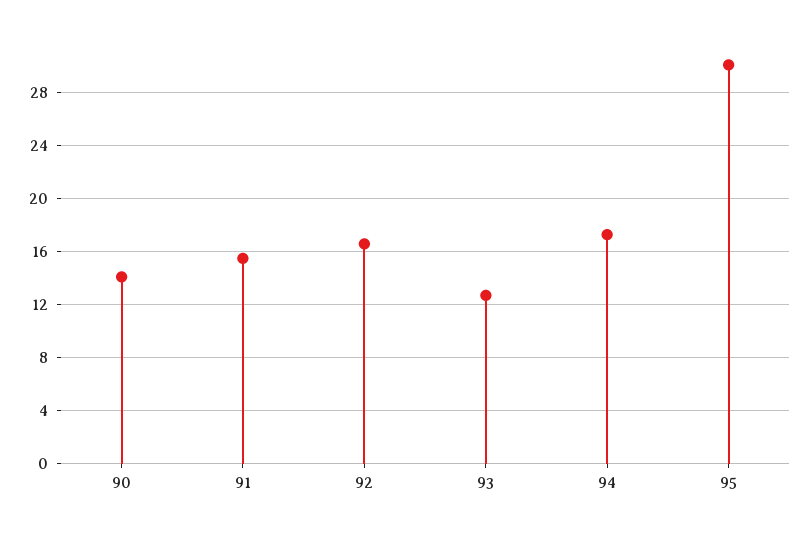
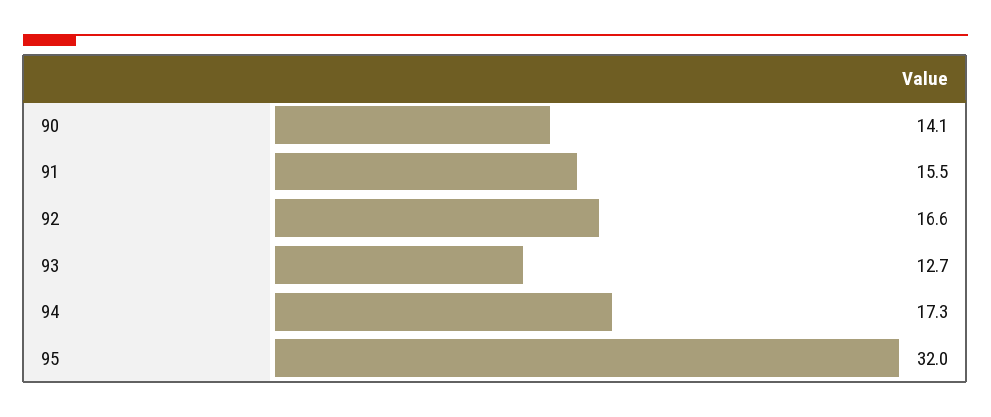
95: 30 -> 32

